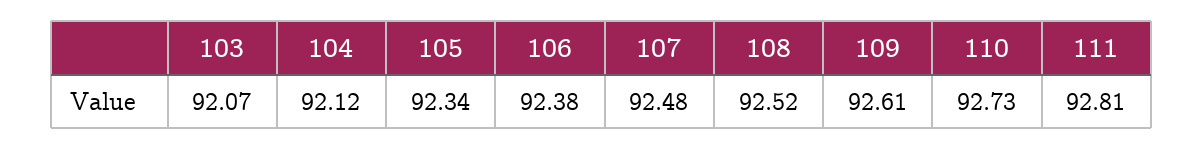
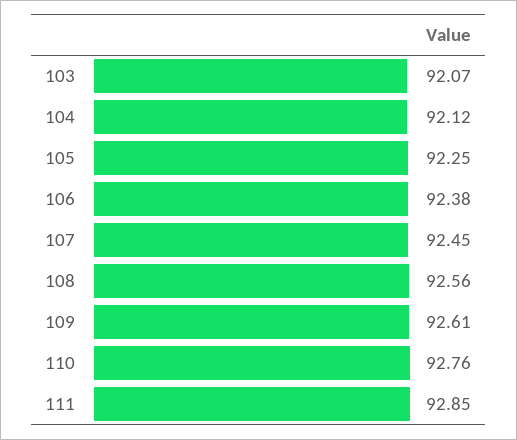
105: 92.34 -> 92.25
107: 92.48 -> 92.45
108: 92.52 -> 92.56
110: 92.73 -> 92.76
111: 92.81 -> 92.85

